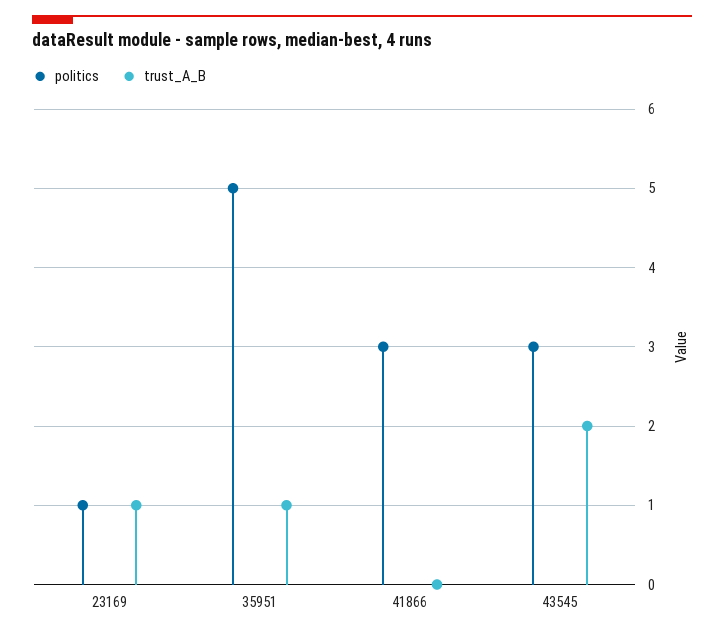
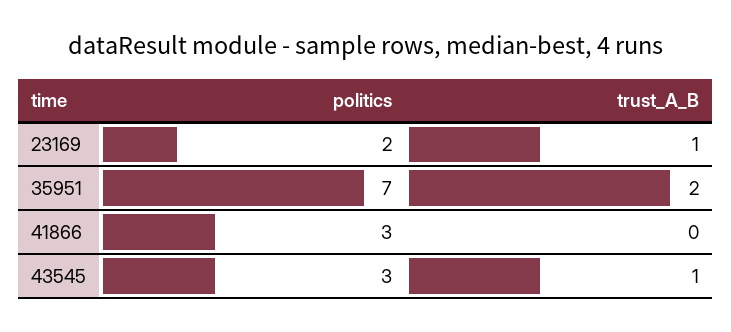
politics, 23169: 1 -> 2
politics, 35951: 5 -> 7
trust_A_B, 35951: 1 -> 2
trust_A_B, 43545: 2 -> 1

